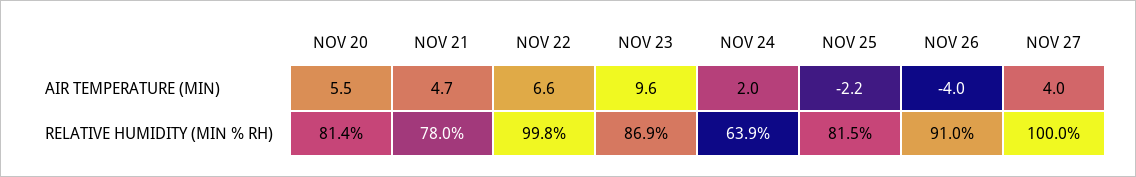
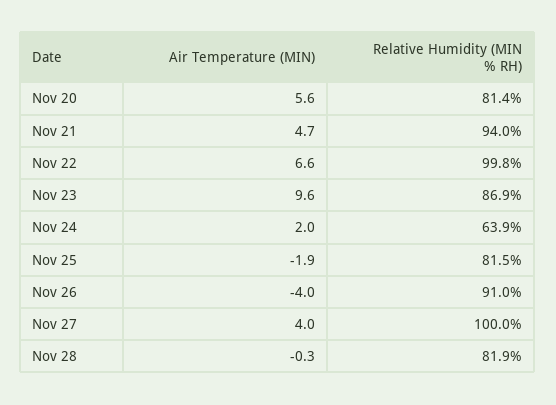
NOV 20, AIR TEMPERATURE (MIN): 5.5 -> 5.6
NOV 25, AIR TEMPERATURE (MIN): -2.2 -> -1.9
NOV 21, RELATIVE HUMIDITY (MIN % RH): 78 -> 94
Nov 28, AIR TEMPERATURE (MIN): none -> -0.3
Nov 28, RELATIVE HUMIDITY (MIN % RH): none -> 81.9

